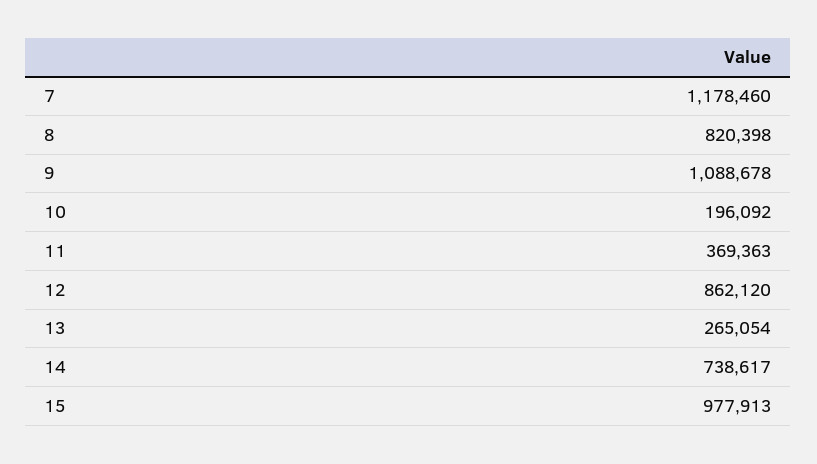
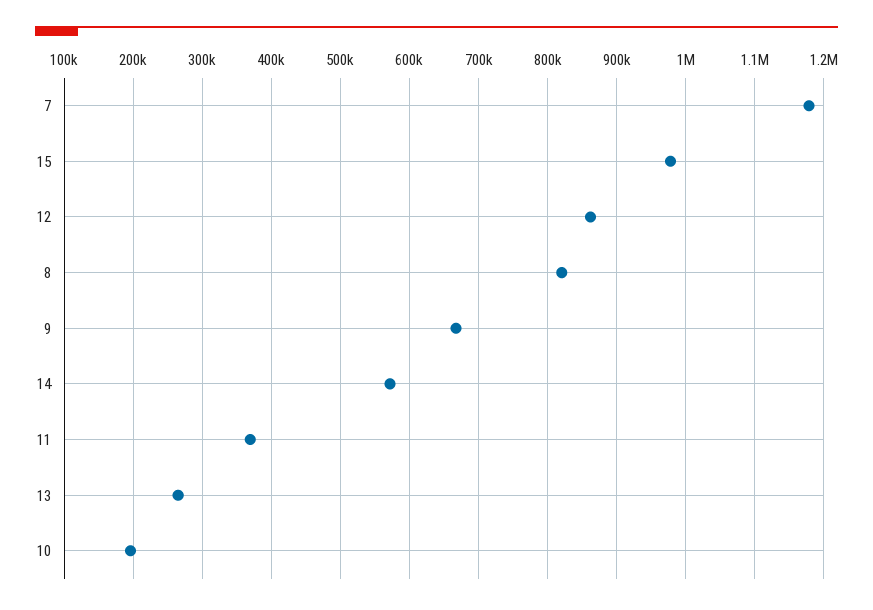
9: 1088678 -> 670000
14: 738617 -> 570000

